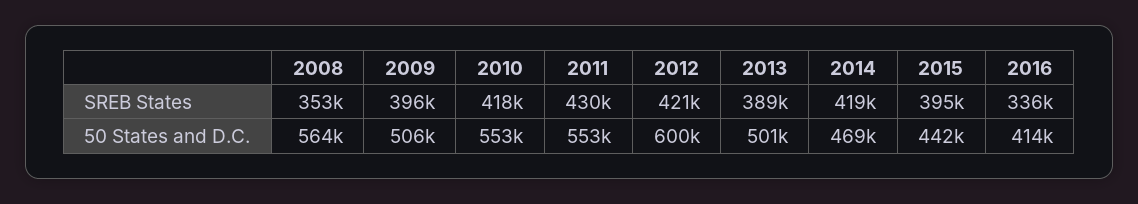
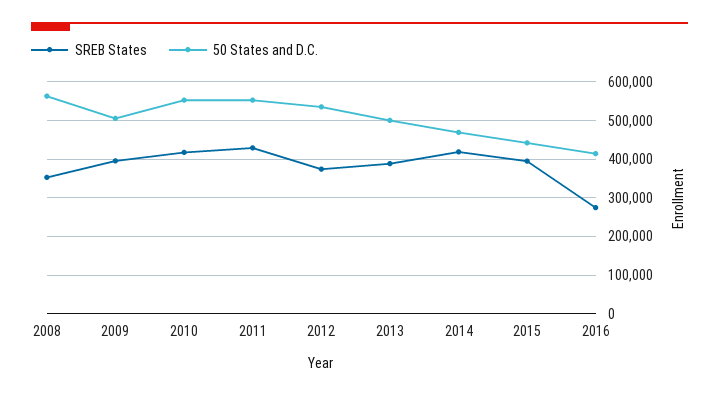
SREB States, 2012: 421000 -> 380000
SREB States, 2016: 336000 -> 280000
50 States and D.C., 2012: 600000 -> 540000

